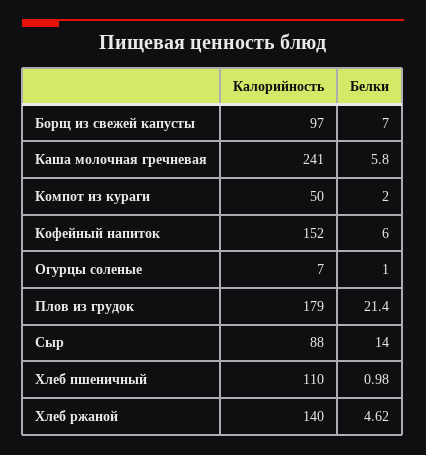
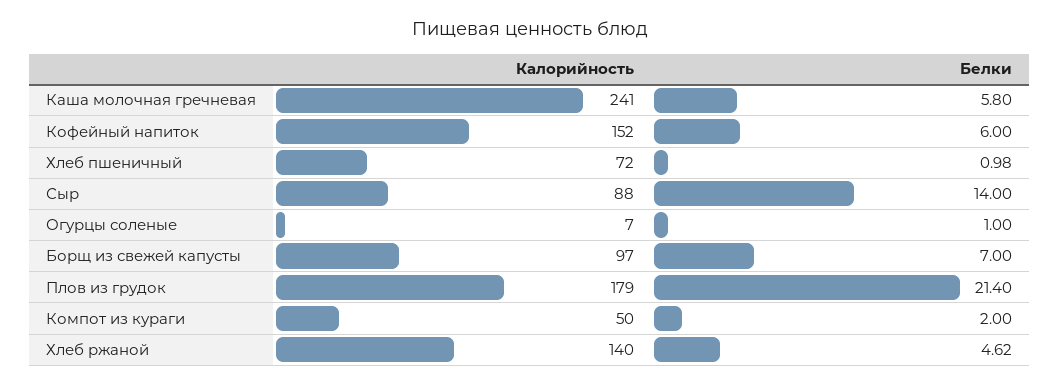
Калорийность, Хлеб пшеничный: 110 -> 72

